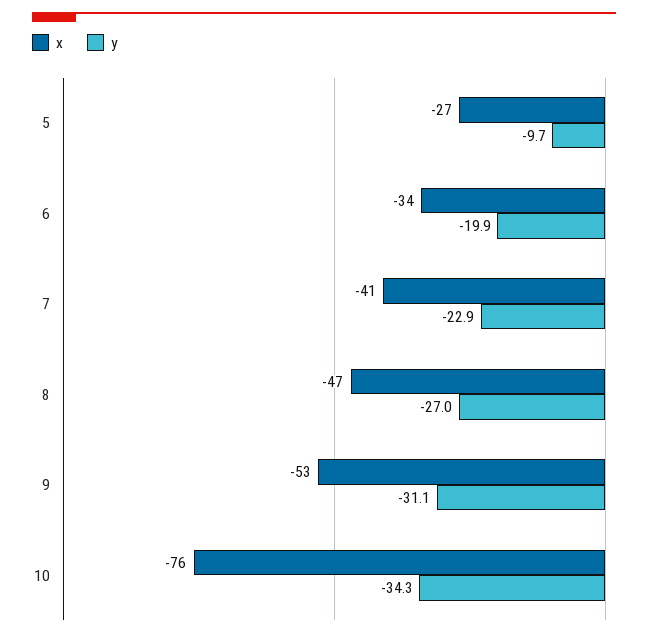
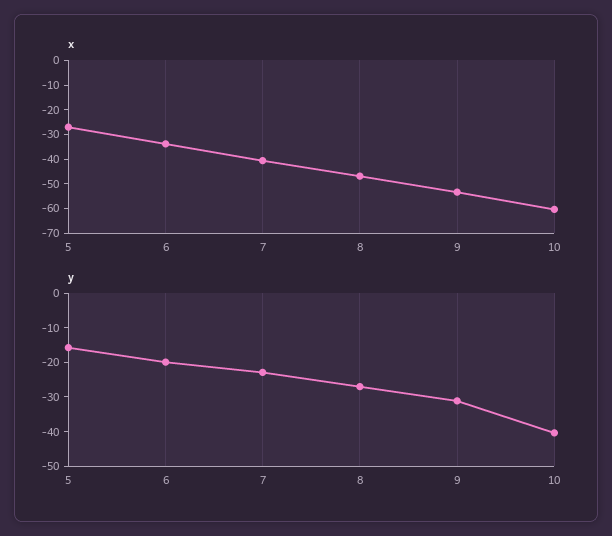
y, 5: -9.7 -> -15
x, 10: -76 -> -60
y, 10: -34.3 -> -40

